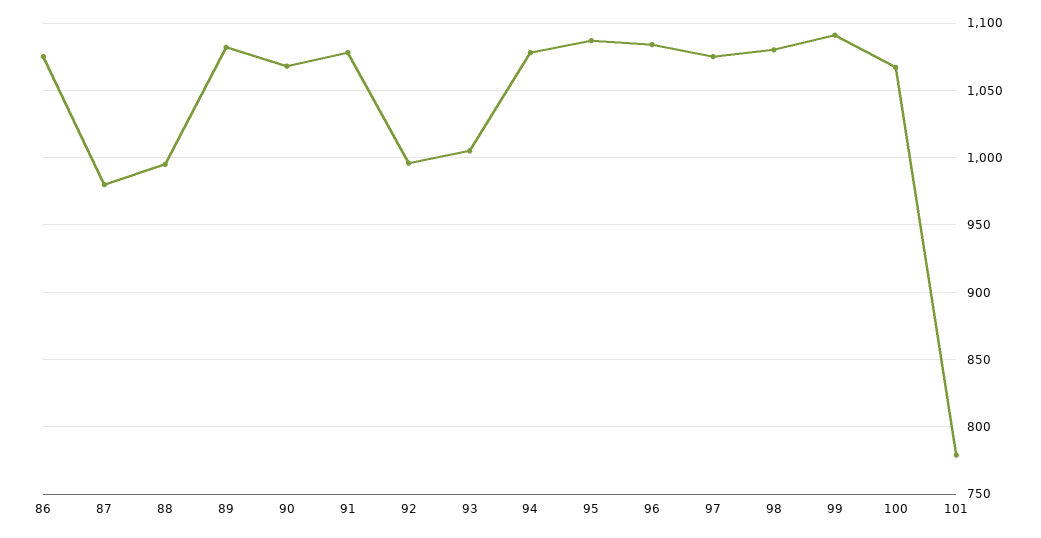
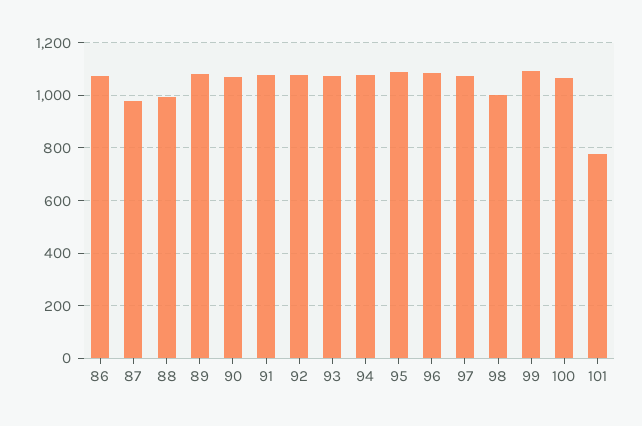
92: 995 -> 1075
93: 1005 -> 1075
98: 1080 -> 1000

